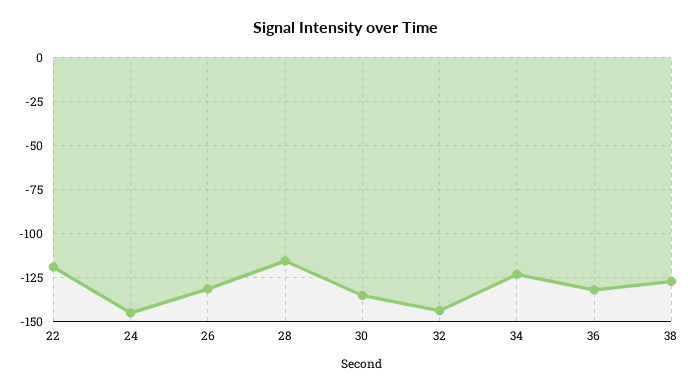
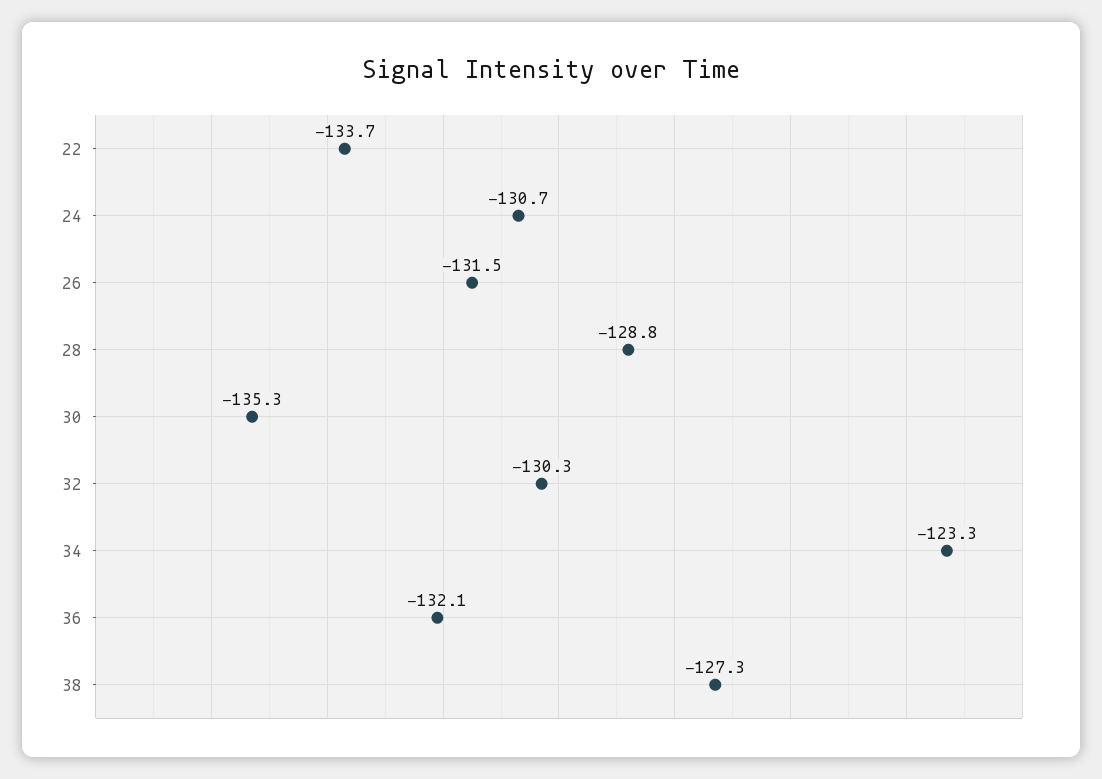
22: -120 -> -133.7
24: -145 -> -130.7
28: -115 -> -128.8
32: -145 -> -130.3

